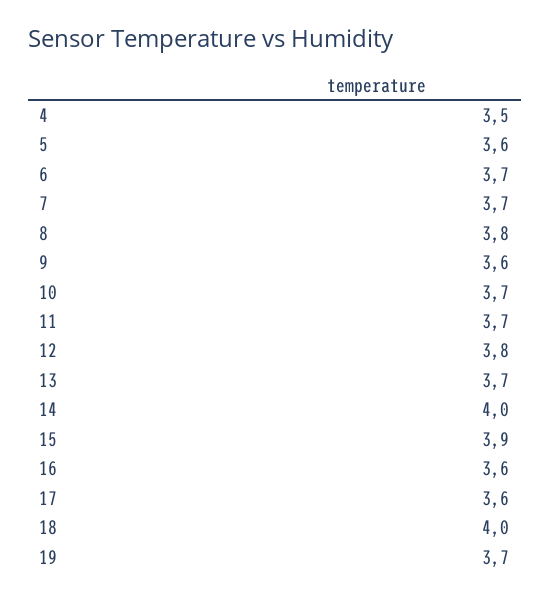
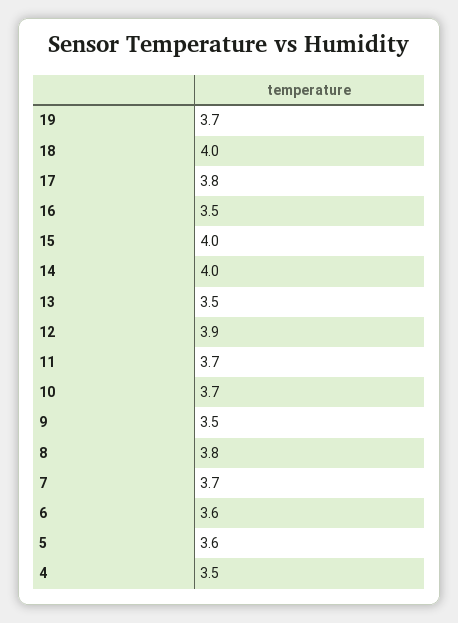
6: 3.7 -> 3.6
9: 3.6 -> 3.5
12: 3.8 -> 3.9
13: 3.7 -> 3.5
15: 3.9 -> 4
16: 3.6 -> 3.5
17: 3.6 -> 3.8

